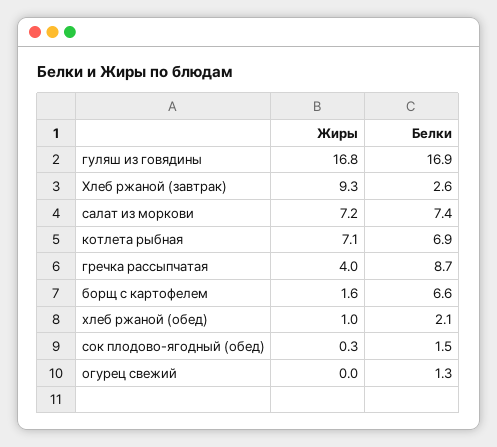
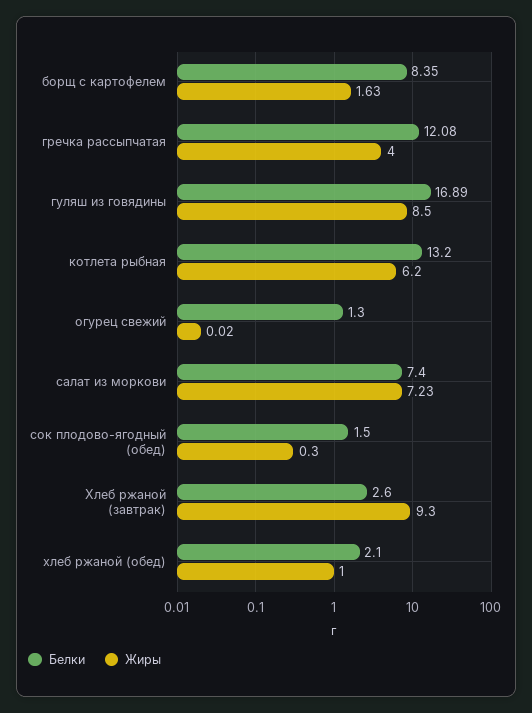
Жиры, гуляш из говядины: 16.8 -> 8.5
Жиры, котлета рыбная: 7.1 -> 6.2
Белки, котлета рыбная: 6.9 -> 13.2
Белки, гречка рассыпчатая: 8.7 -> 12.08
Белки, борщ с картофелем: 6.6 -> 8.35

